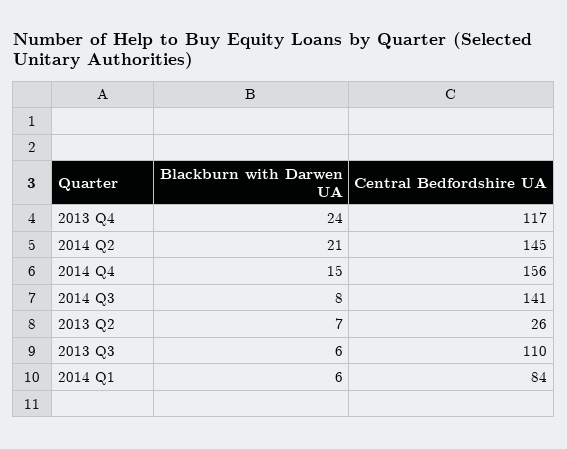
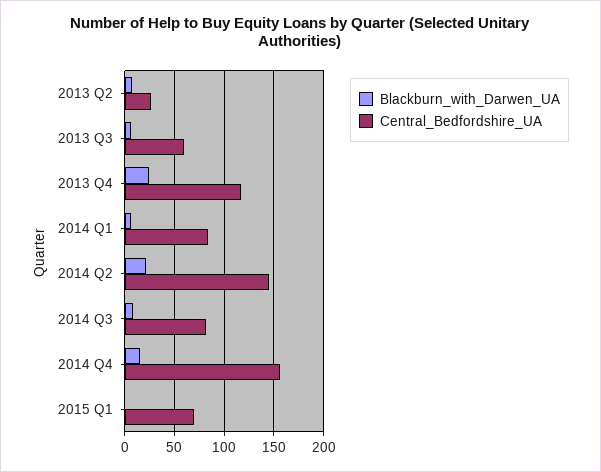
Central Bedfordshire UA, 2014 Q3: 141 -> 80
Central Bedfordshire UA, 2013 Q3: 110 -> 60
Blackburn with Darwen UA, 2015 Q1: none -> 0
Central Bedfordshire UA, 2015 Q1: none -> 70

